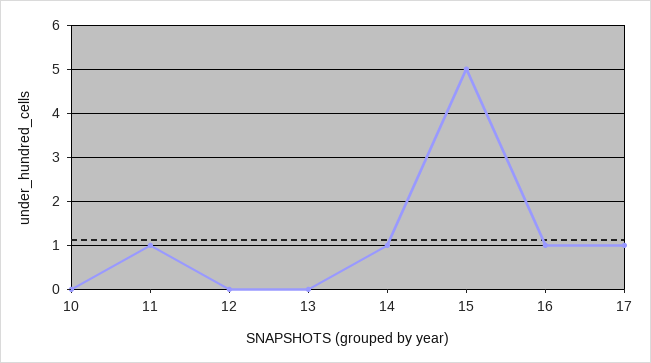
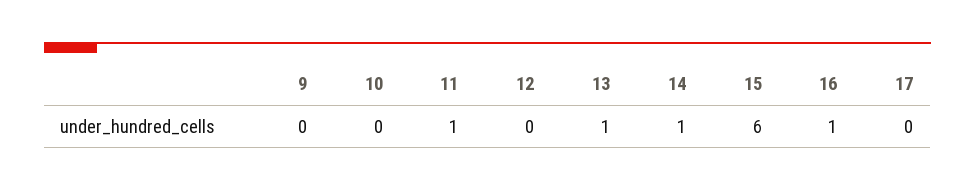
13: 0 -> 1
15: 5 -> 6
17: 1 -> 0
9: none -> 0

